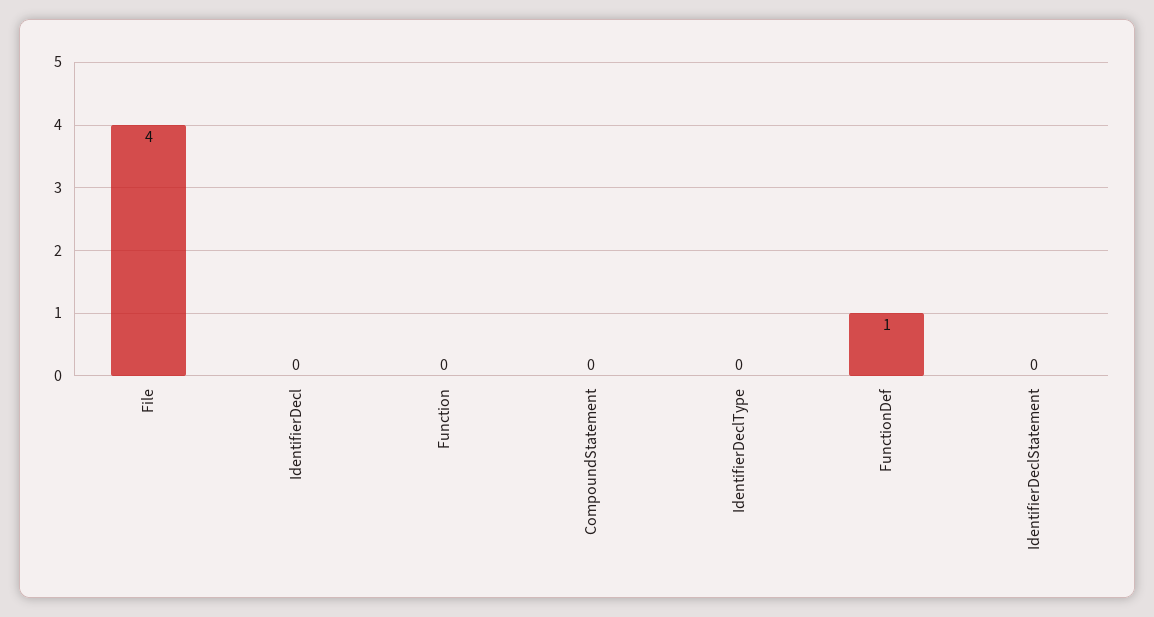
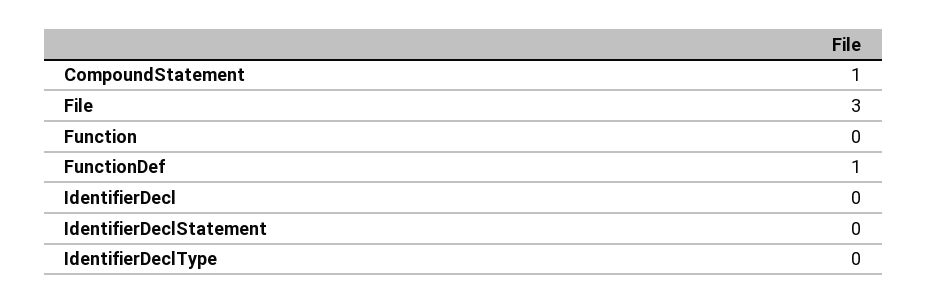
File: 4 -> 3
CompoundStatement: 0 -> 1

